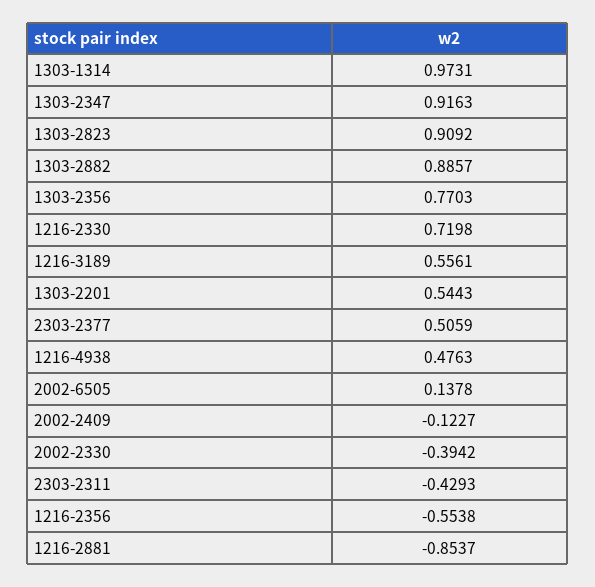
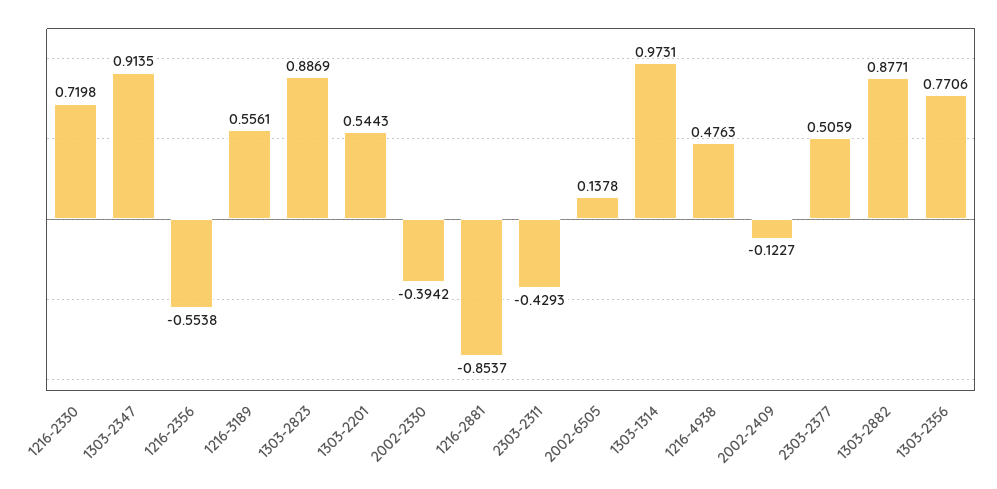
1303-2347: 0.9163 -> 0.9135
1303-2823: 0.9092 -> 0.8869
1303-2882: 0.8857 -> 0.8771
1303-2356: 0.7703 -> 0.7706

